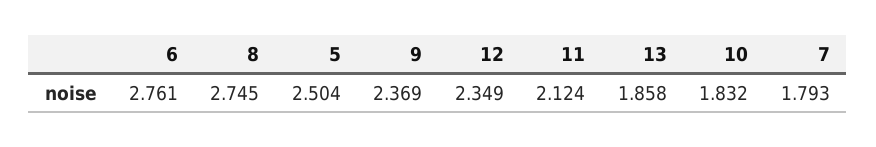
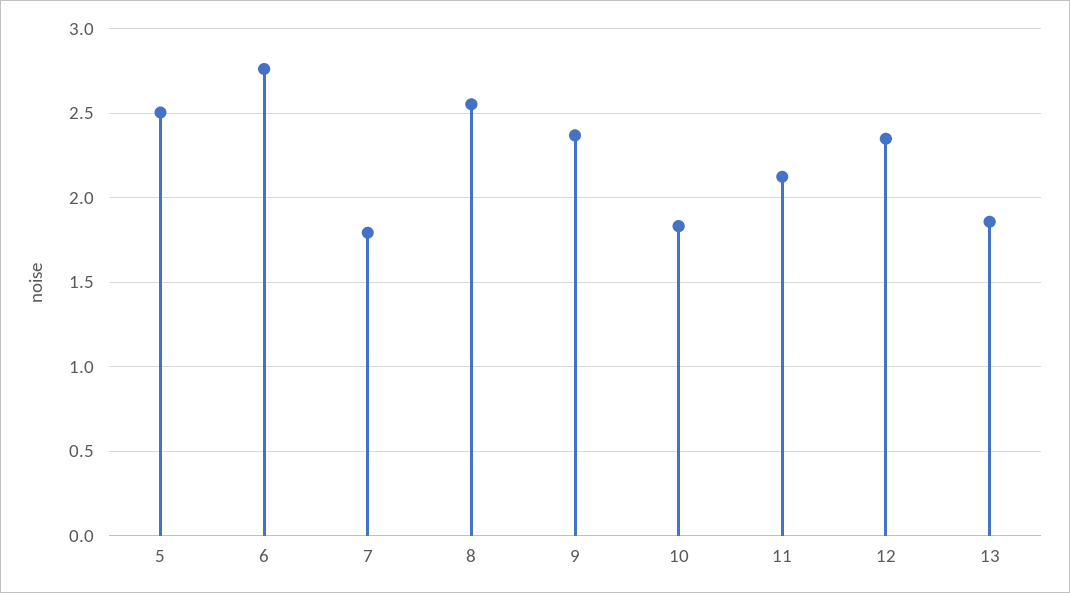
8: 2.745 -> 2.55

